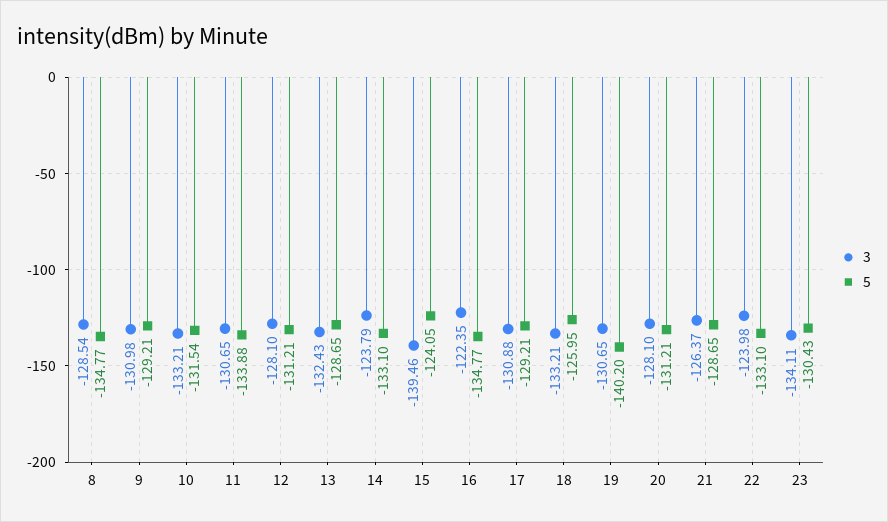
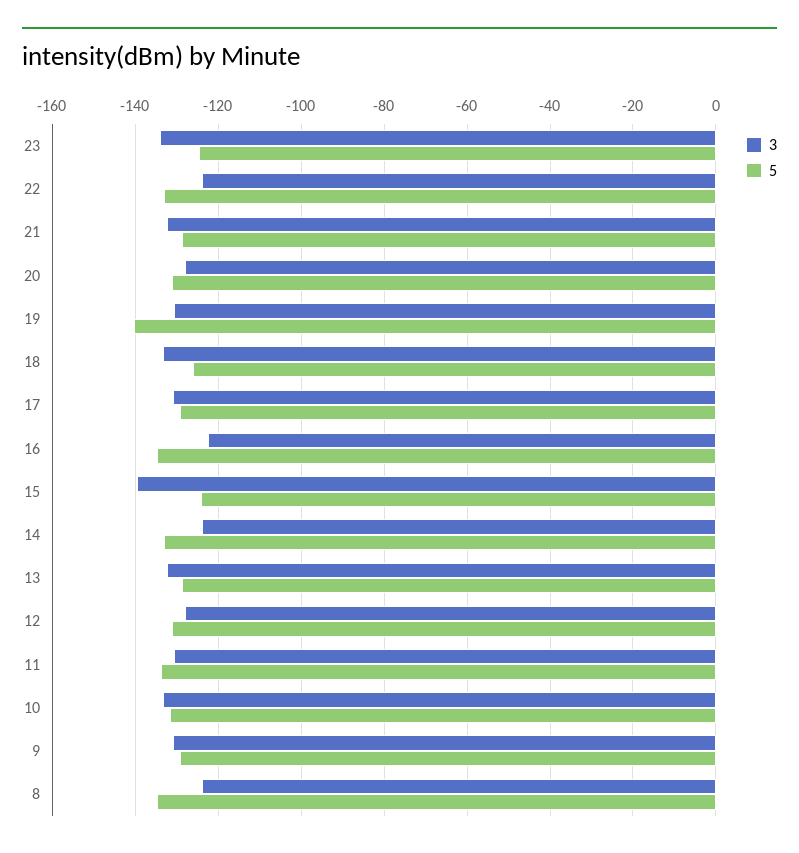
3, 8: -128.54 -> -124
3, 21: -126.37 -> -132
5, 23: -130.43 -> -124

